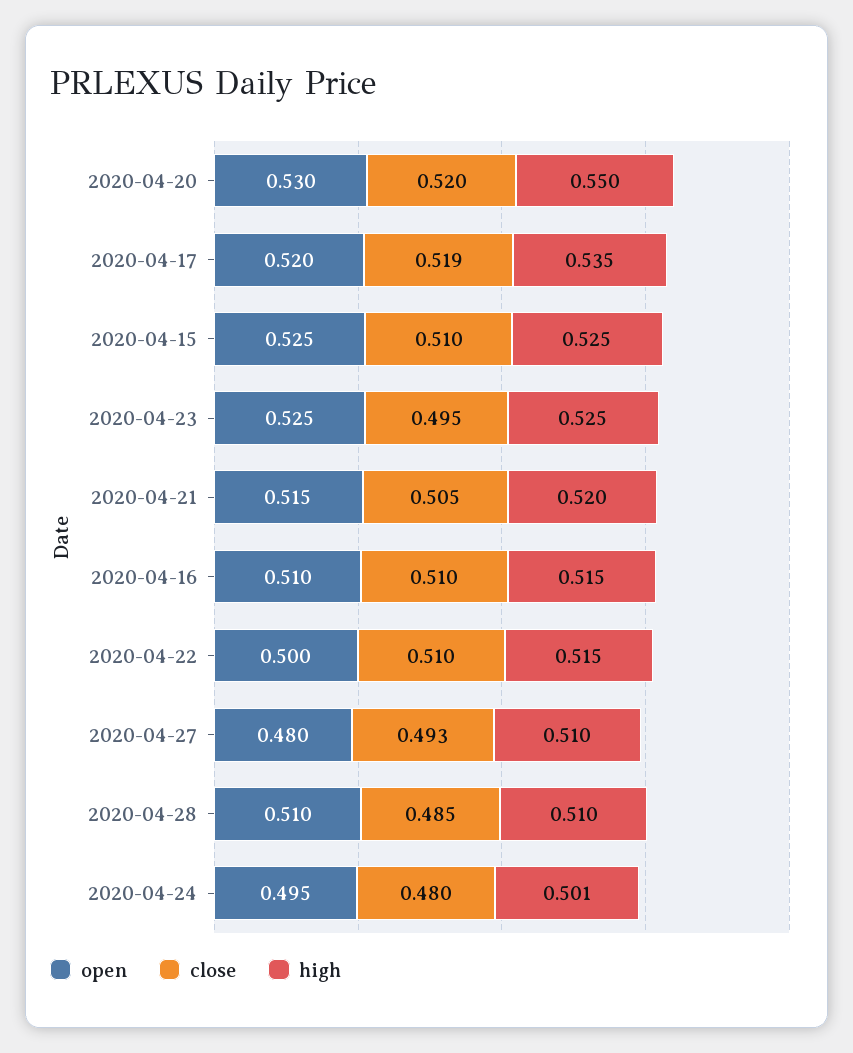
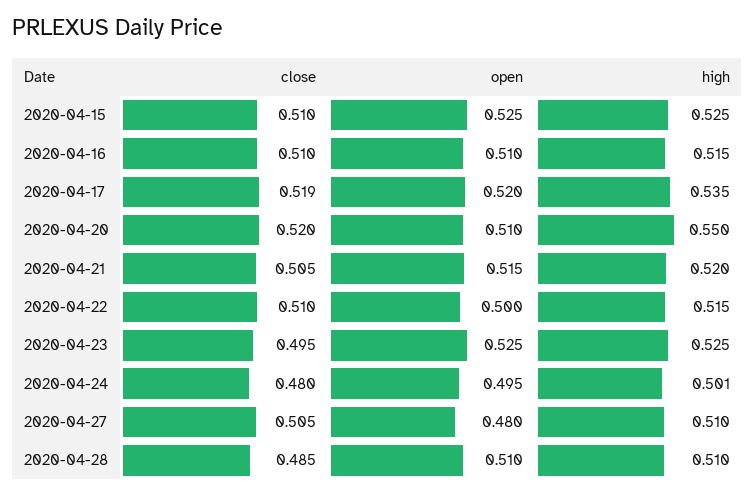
open, 2020-04-20: 0.53 -> 0.51
close, 2020-04-27: 0.493 -> 0.505

